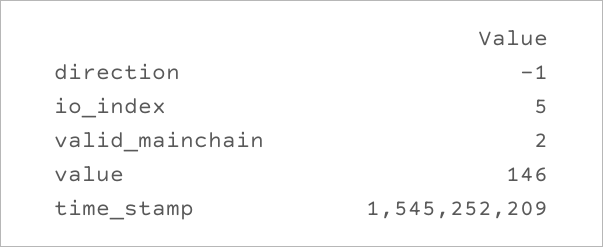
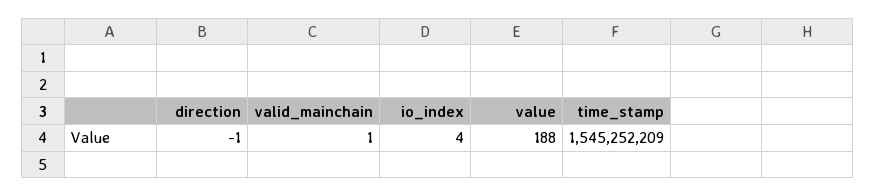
io_index: 5 -> 4
valid_mainchain: 2 -> 1
value: 146 -> 188

